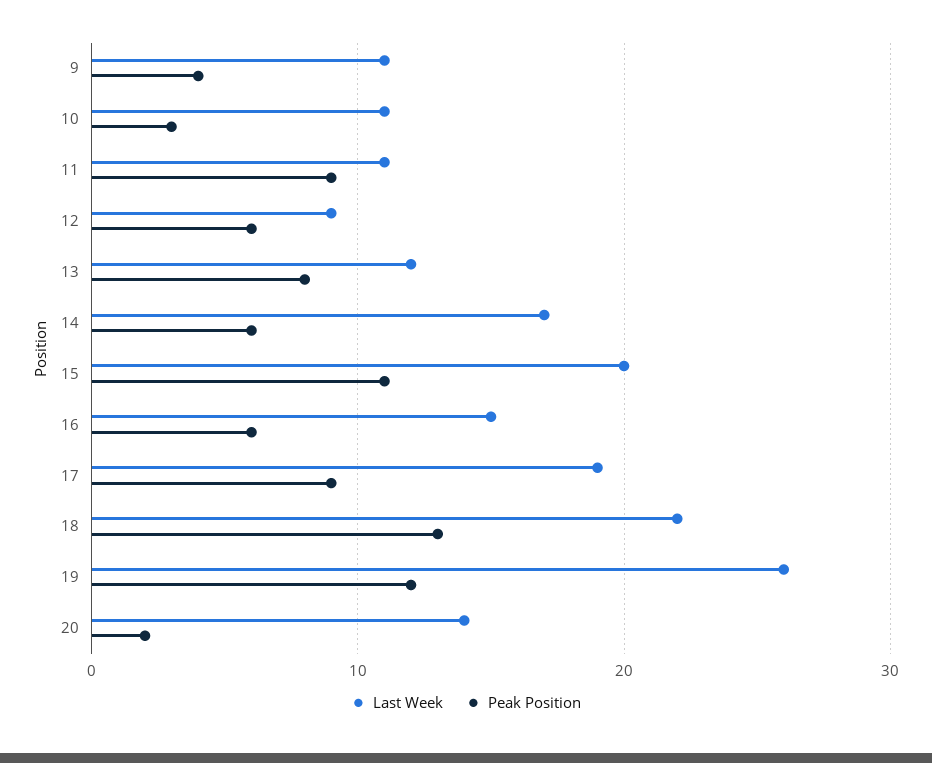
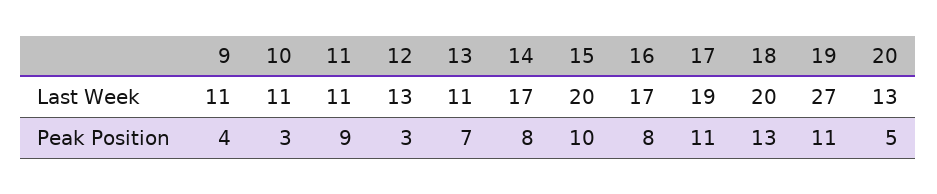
Last Week, 12: 9 -> 13
Peak Position, 12: 6 -> 3
Last Week, 13: 12 -> 11
Peak Position, 13: 8 -> 7
Peak Position, 14: 6 -> 8
Peak Position, 15: 11 -> 10
Last Week, 16: 15 -> 17
Peak Position, 16: 6 -> 8
Peak Position, 17: 9 -> 11
Last Week, 18: 22 -> 20
Last Week, 19: 26 -> 27
Peak Position, 19: 12 -> 11
Last Week, 20: 14 -> 13
Peak Position, 20: 2 -> 5

